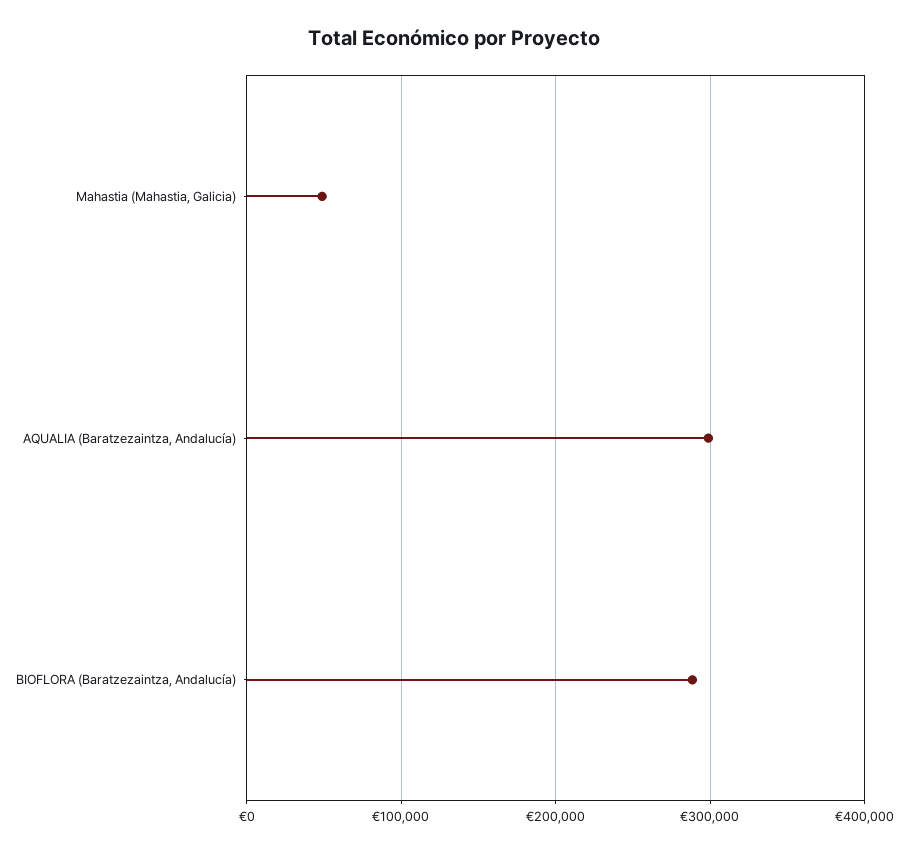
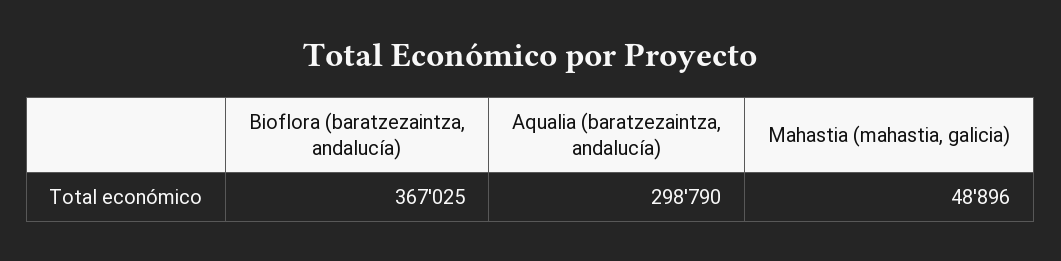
BIOFLORA (Baratzezaintza, Andalucía): 290000 -> 367025

